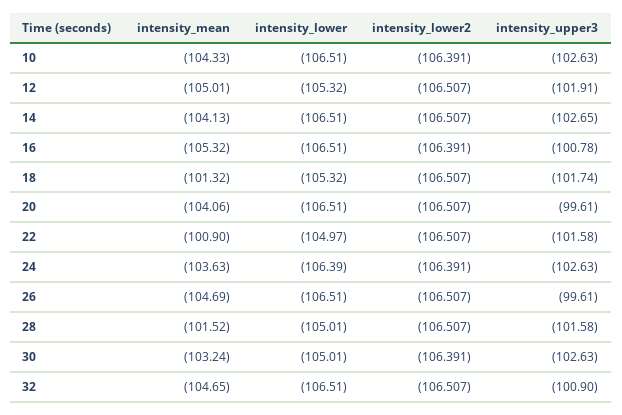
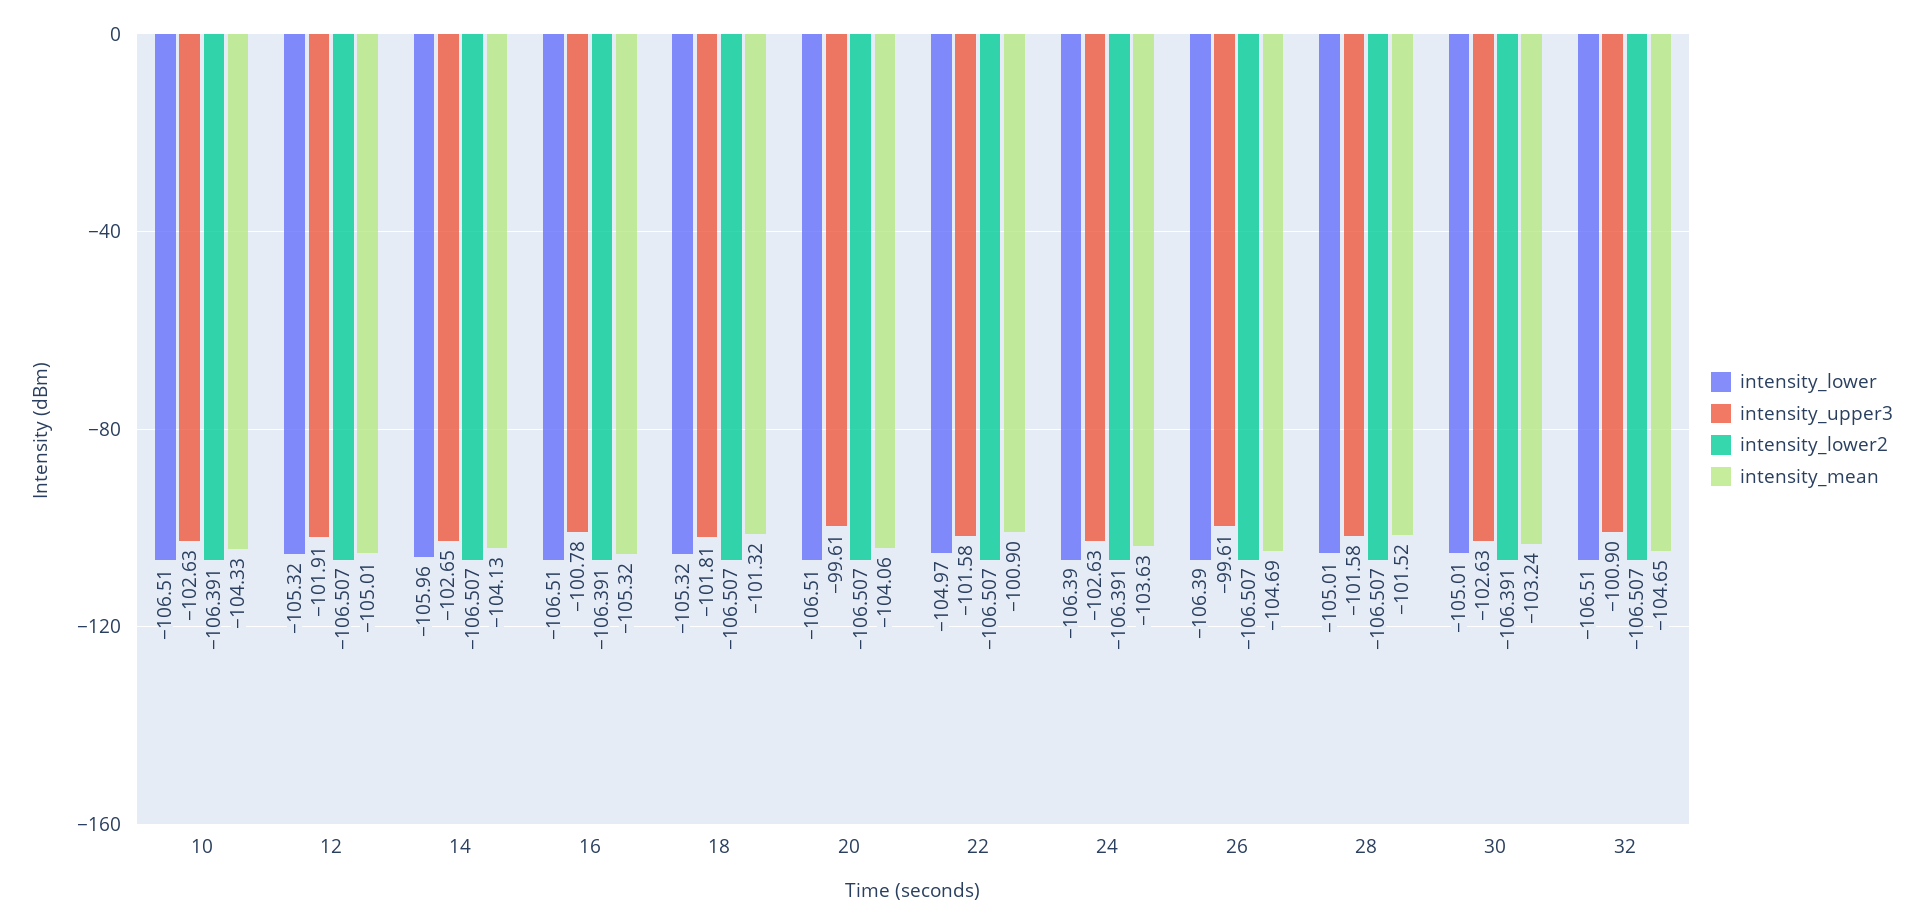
intensity_lower, 14: -106.51 -> -105.96
intensity_upper3, 18: -101.74 -> -101.81
intensity_lower, 26: -106.51 -> -106.39

